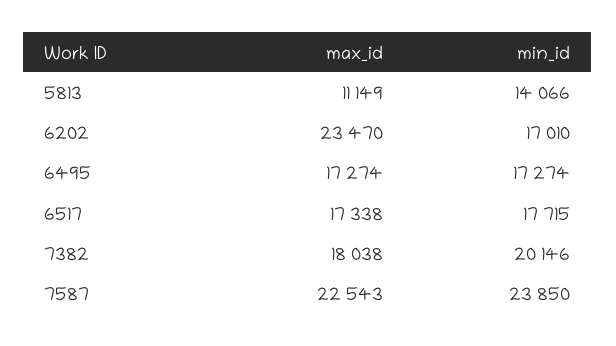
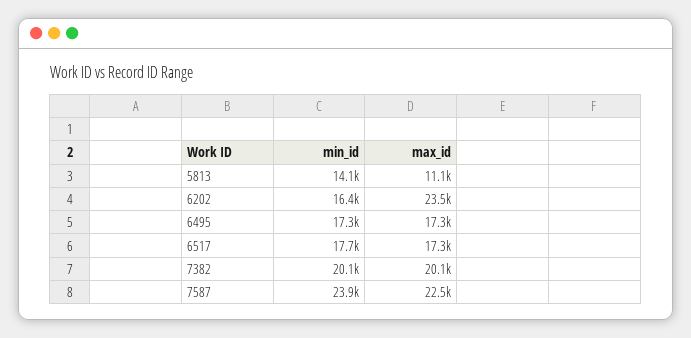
min_id, 6202: 17010 -> 16400
max_id, 7382: 18038 -> 20100

